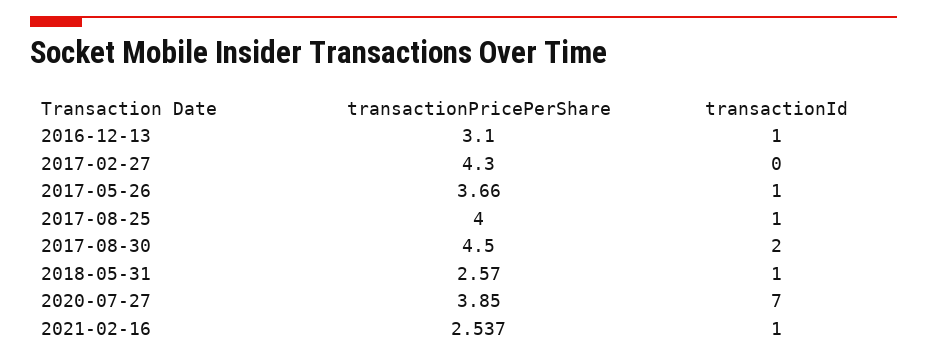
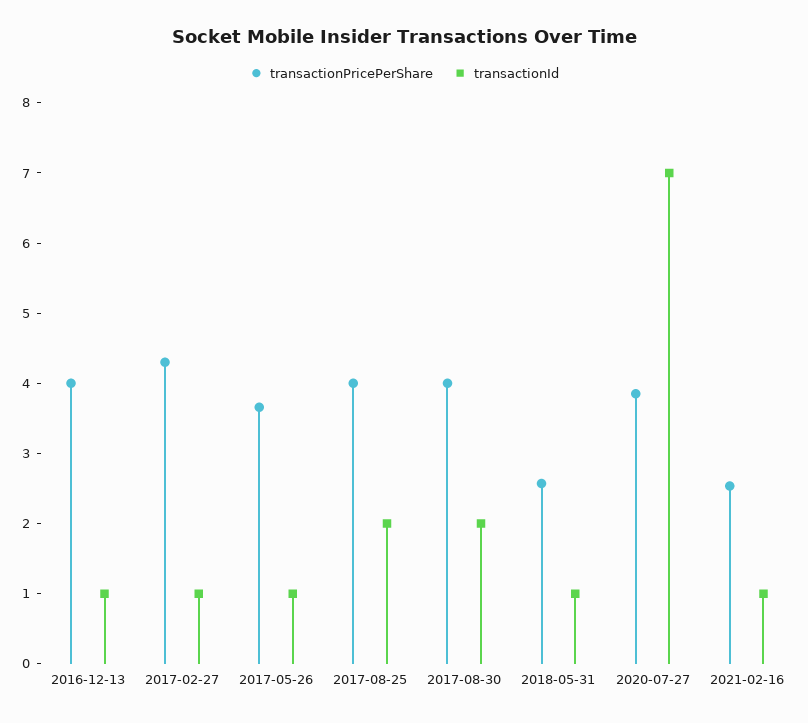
transactionPricePerShare, 2016-12-13: 3.1 -> 4
transactionId, 2017-02-27: 0 -> 1
transactionId, 2017-08-25: 1 -> 2
transactionPricePerShare, 2017-08-30: 4.5 -> 4

